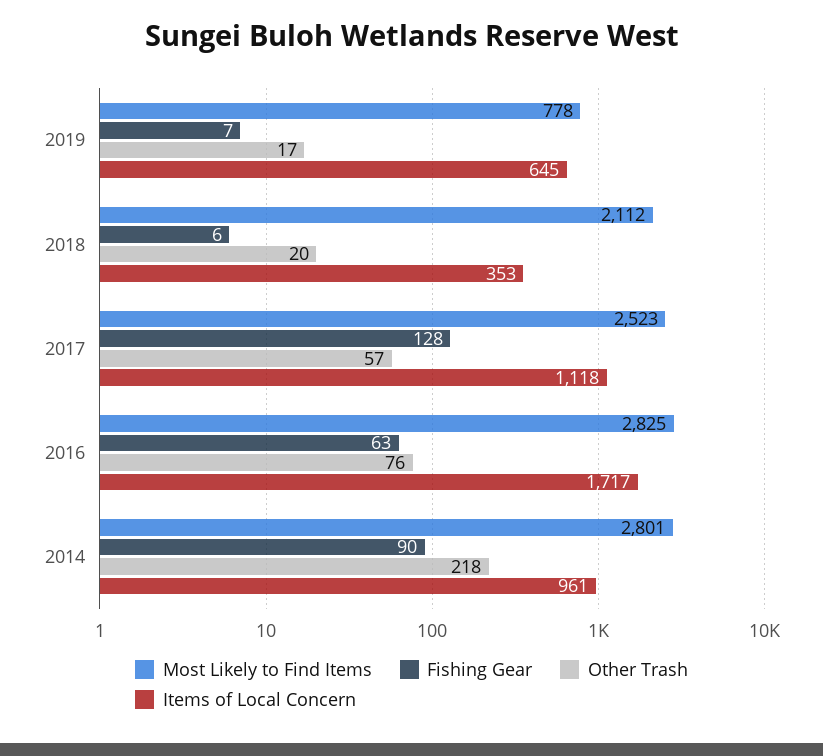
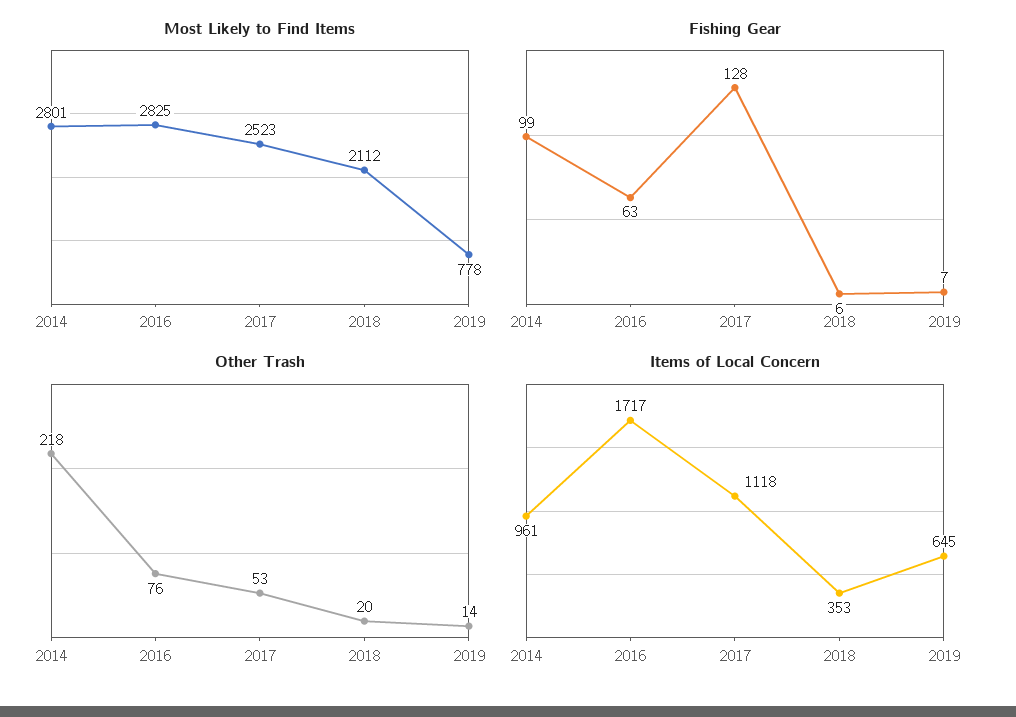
Other Trash, 2019: 17 -> 14
Other Trash, 2017: 57 -> 53
Fishing Gear, 2014: 90 -> 99

